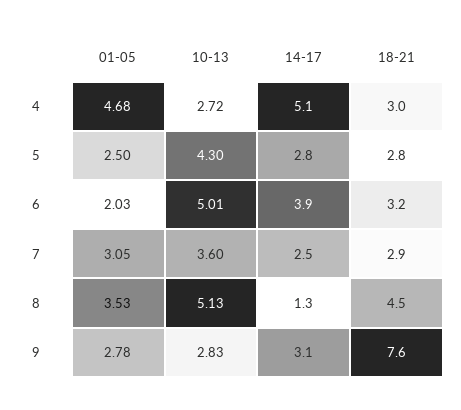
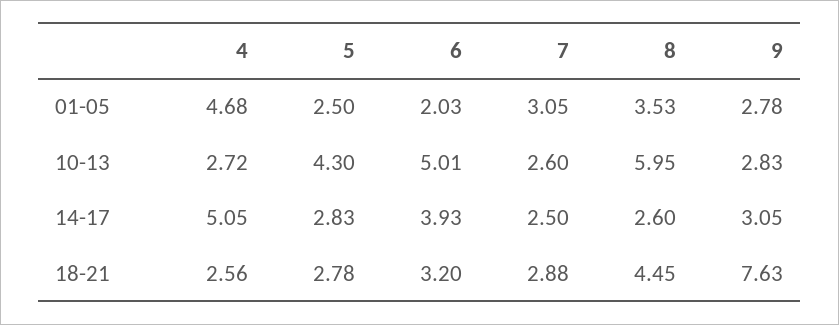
18-21, 4: 3 -> 2.56
10-13, 7: 3.6 -> 2.6
10-13, 8: 5.13 -> 5.95
14-17, 8: 1.3 -> 2.6

